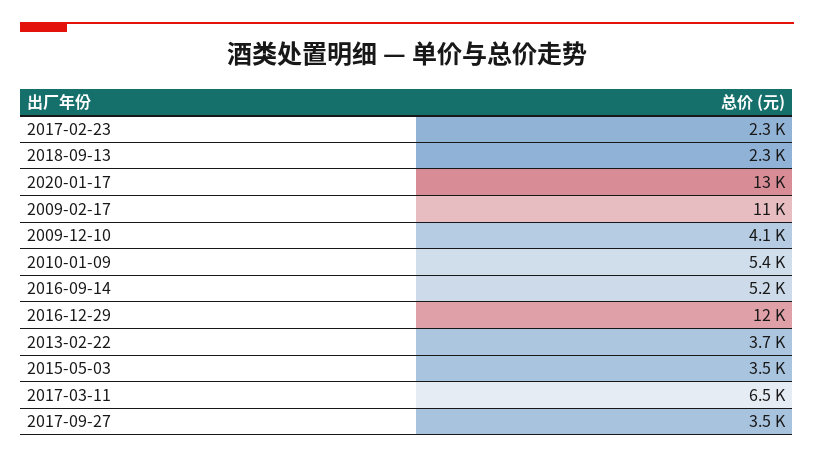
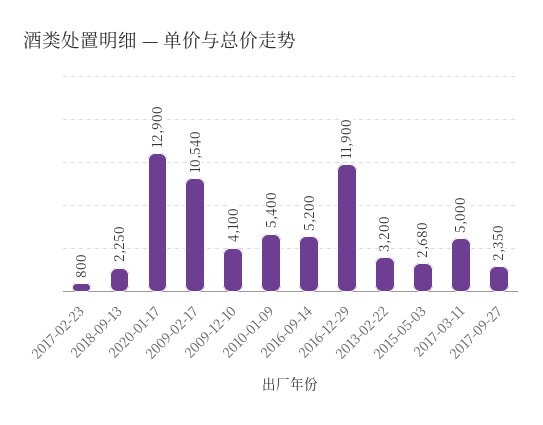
2017-02-23: 2300 -> 800
2013-02-22: 3700 -> 3200
2015-05-03: 3500 -> 2680
2017-03-11: 6500 -> 5000
2017-09-27: 3500 -> 2350

